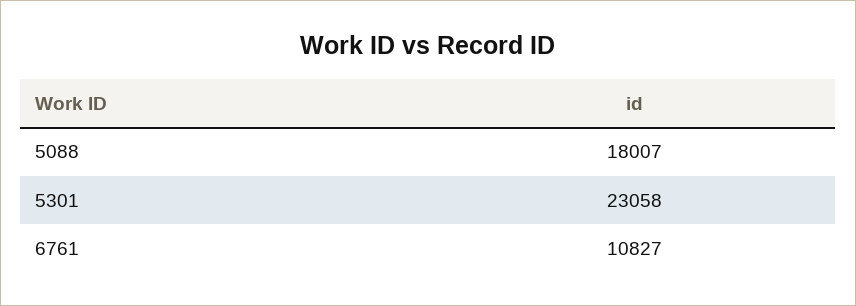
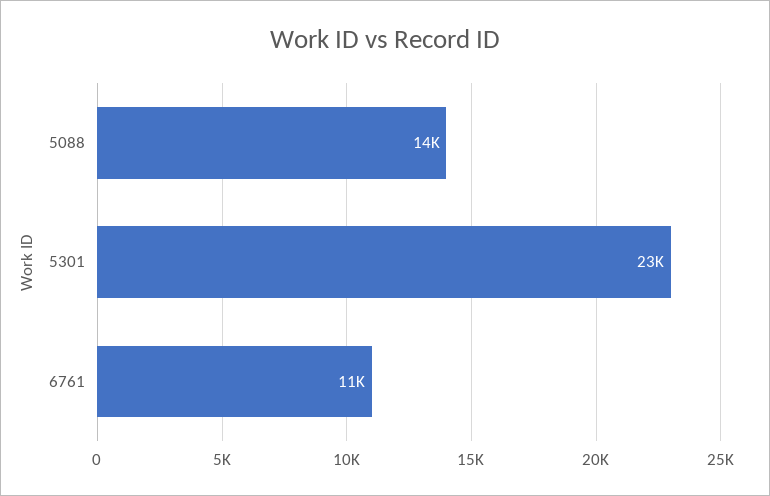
5088: 18007 -> 14000

